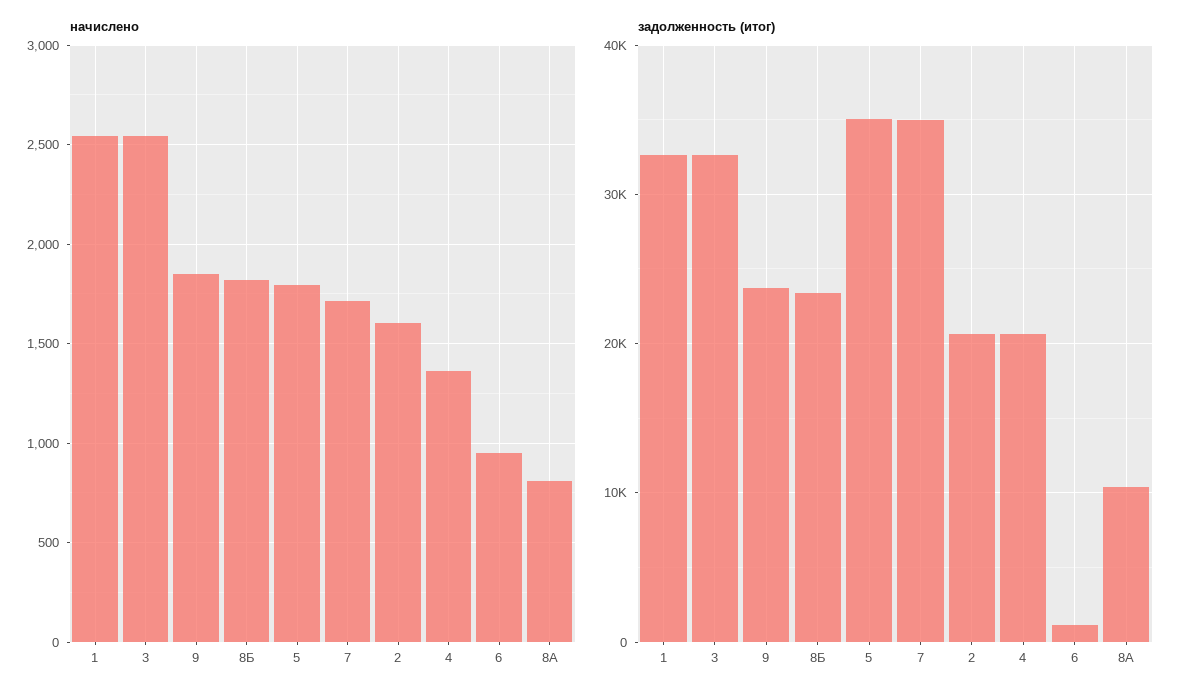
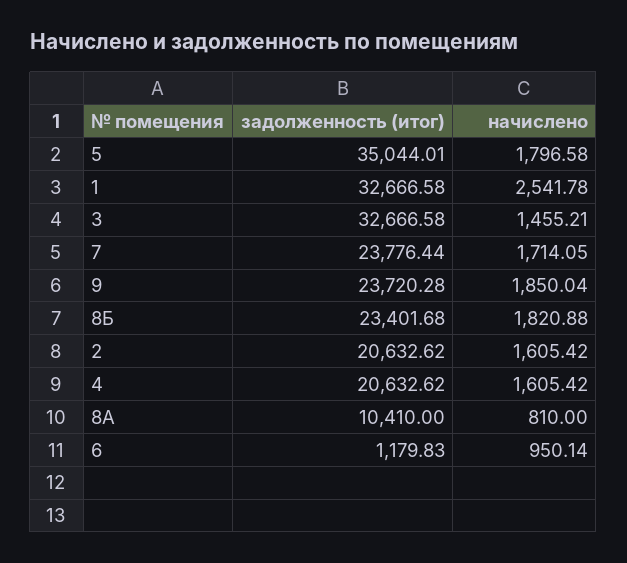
начислено, 3: 2550 -> 1455.21
начислено, 4: 1350 -> 1605.42
задолженность (итог), 7: 35000 -> 23776.44

